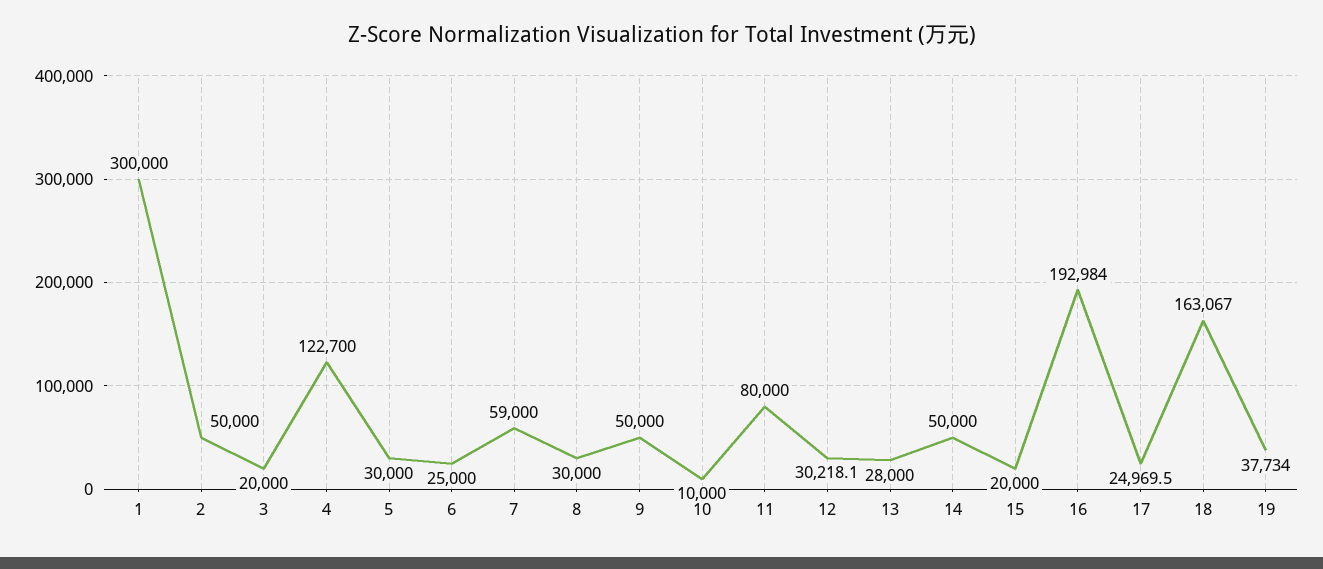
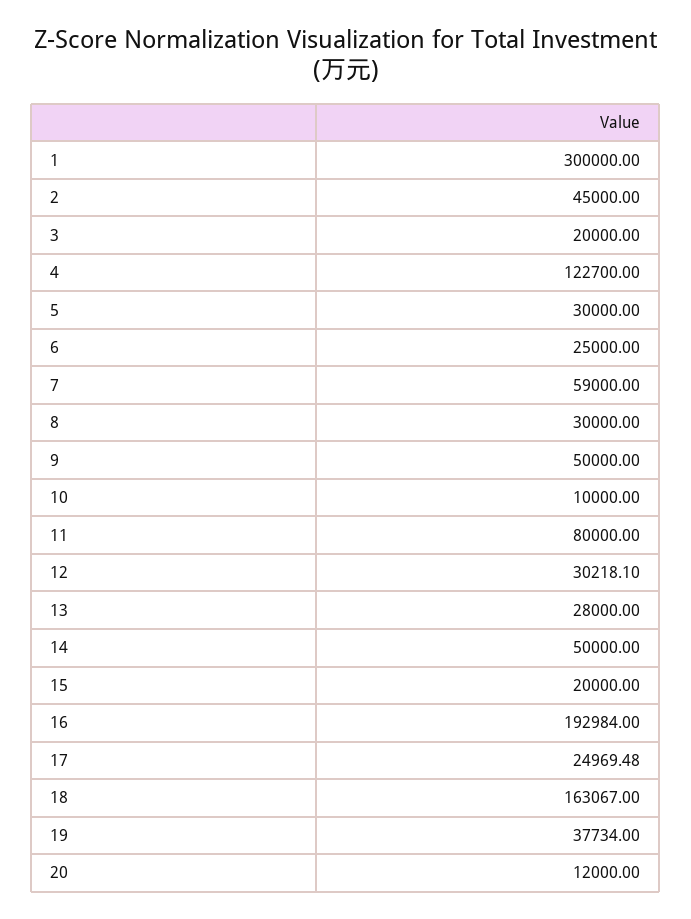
2: 50000 -> 45000
20: none -> 12000

